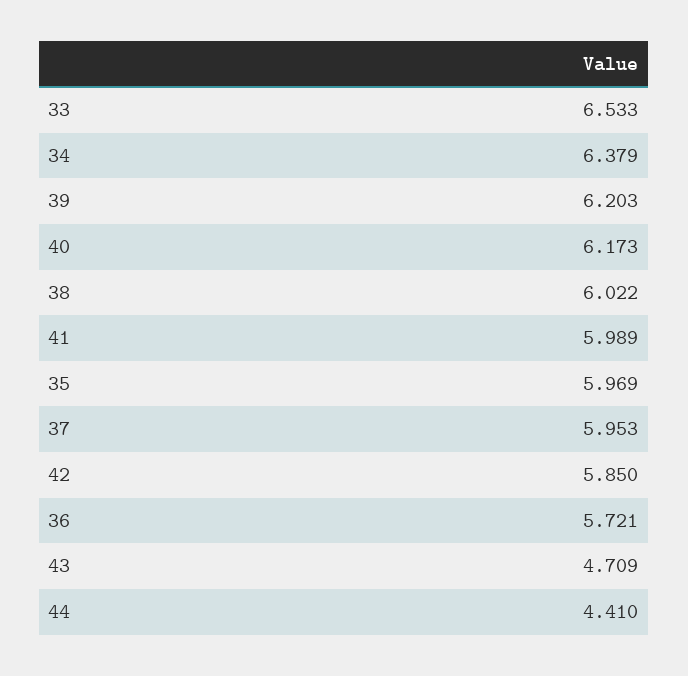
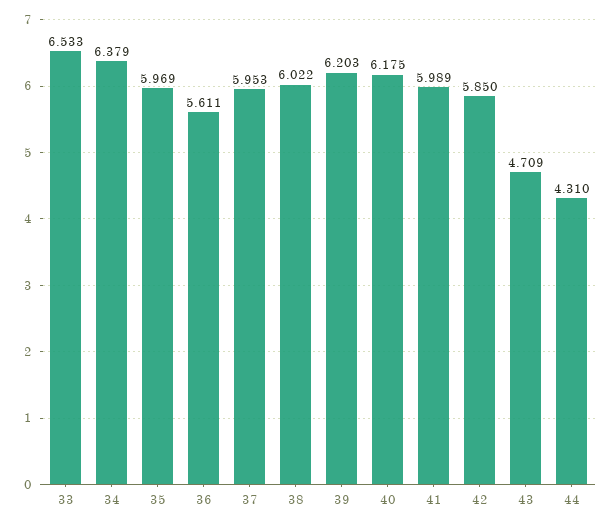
40: 6.173 -> 6.175
36: 5.721 -> 5.611
44: 4.41 -> 4.31

